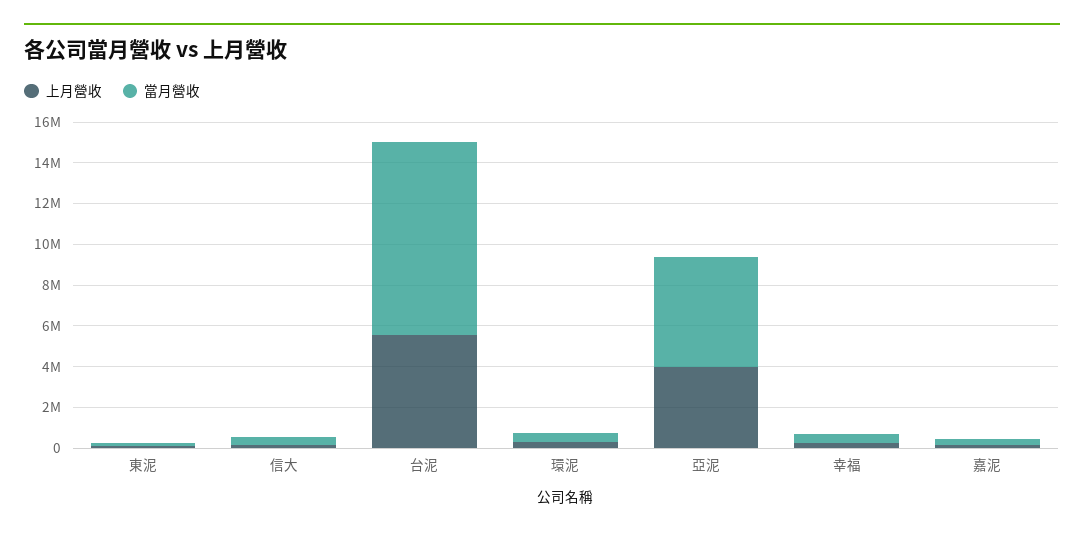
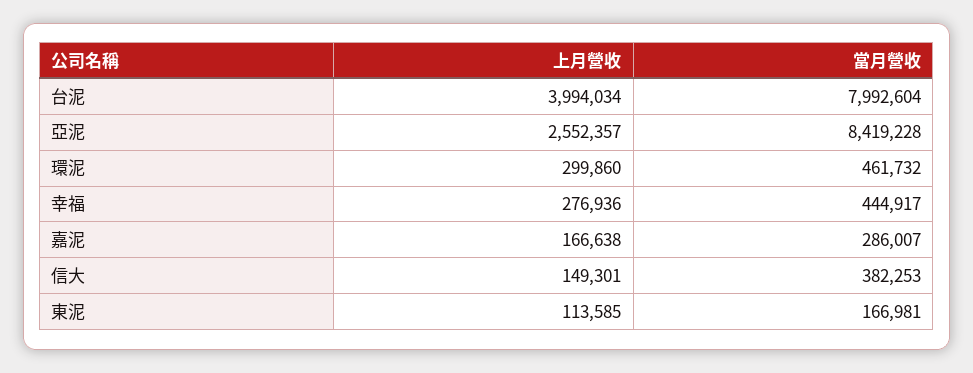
上月營收, 台泥: 5500000 -> 3994034
當月營收, 台泥: 9500000 -> 7992604
上月營收, 亞泥: 4000000 -> 2552357
當月營收, 亞泥: 5500000 -> 8419228

